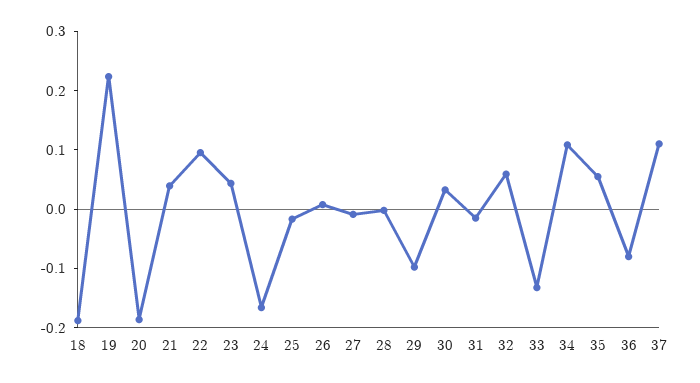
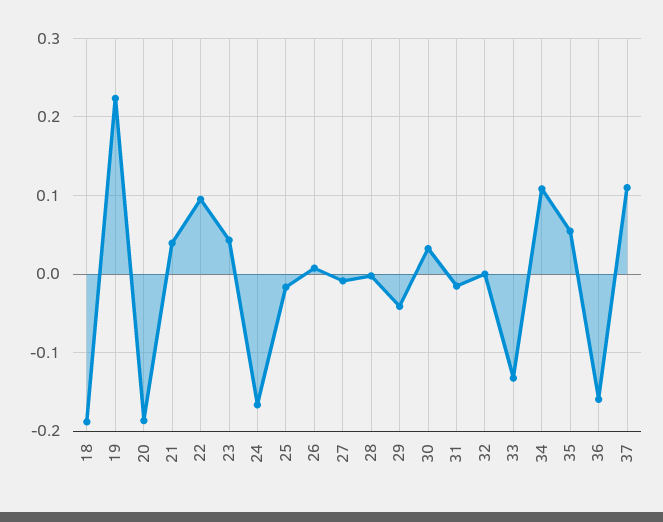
29: -0.1 -> -0.04
32: 0.06 -> 0
36: -0.08 -> -0.16

